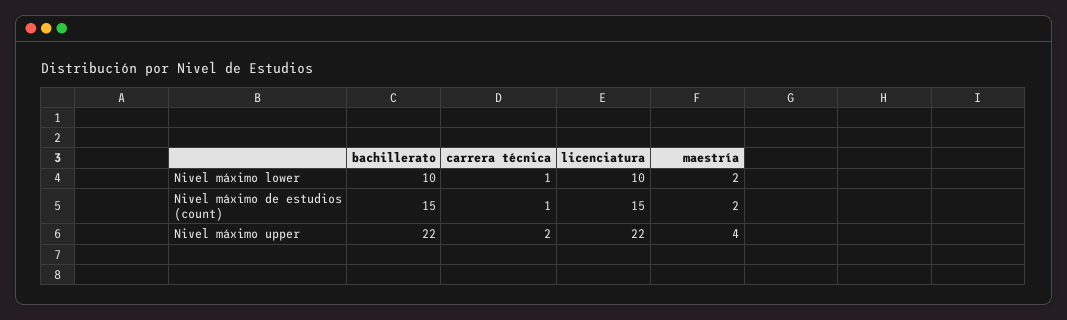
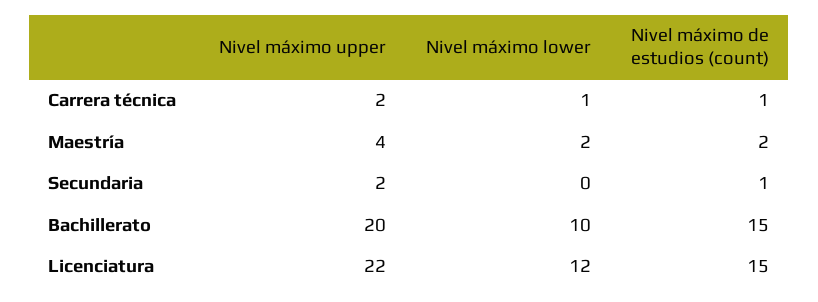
licenciatura, Nivel máximo lower: 10 -> 12
bachillerato, Nivel máximo upper: 22 -> 20
Secundaria, Nivel máximo upper: none -> 2
Secundaria, Nivel máximo lower: none -> 0
Secundaria, Nivel máximo de estudios (count): none -> 1

